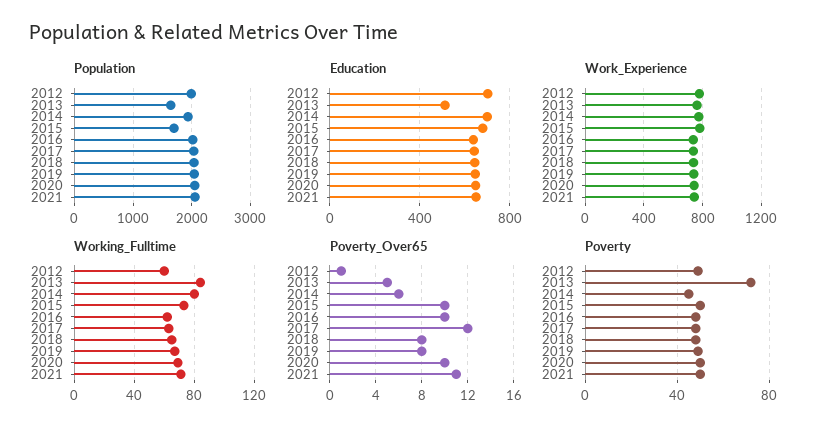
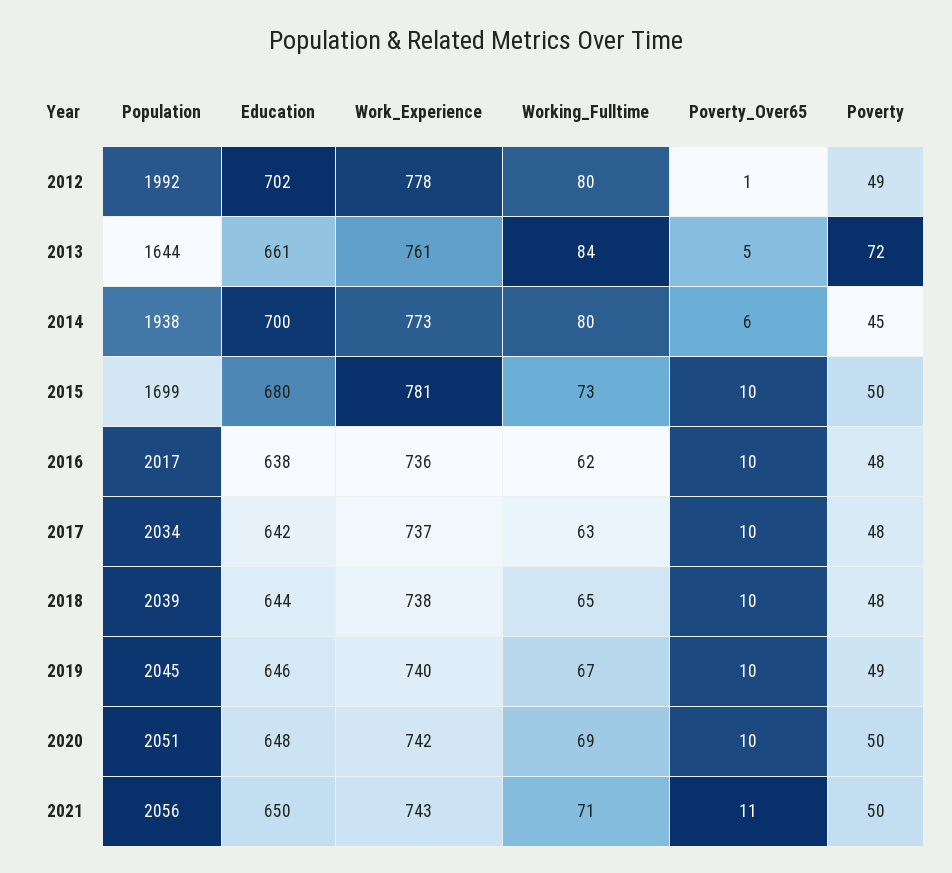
Education, 2013: 500 -> 661
Working_Fulltime, 2012: 60 -> 80
Poverty_Over65, 2017: 12 -> 10
Poverty_Over65, 2018: 8 -> 10
Poverty_Over65, 2019: 8 -> 10

